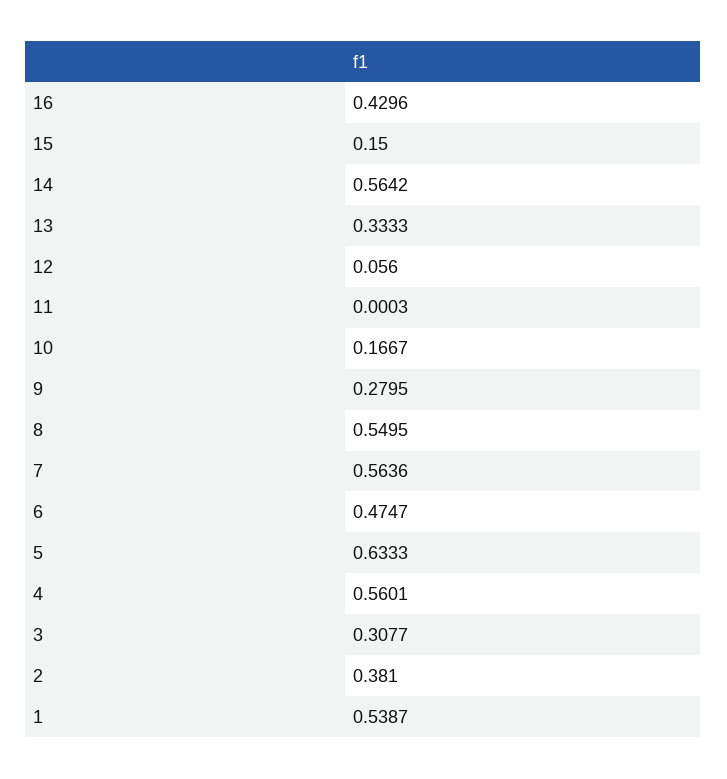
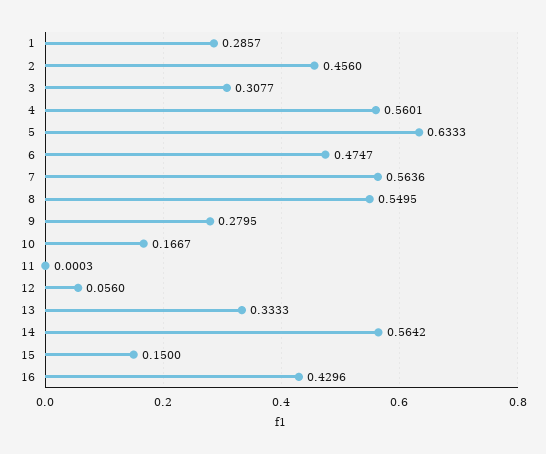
2: 0.381 -> 0.456
1: 0.5387 -> 0.2857

